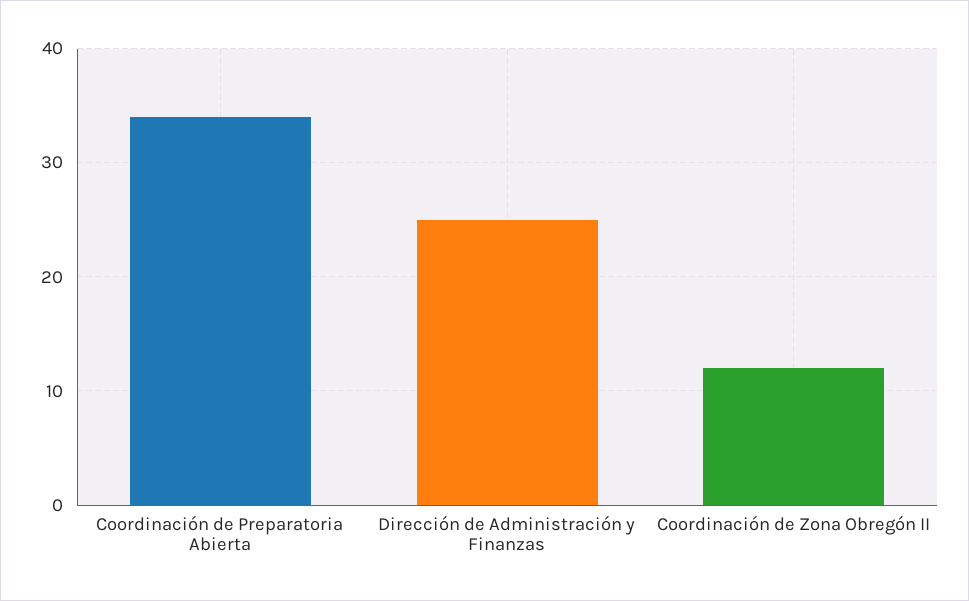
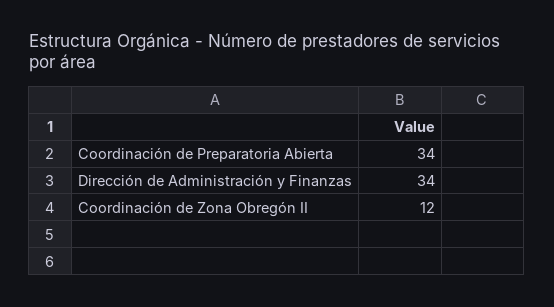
Dirección de Administración y Finanzas: 25 -> 34

